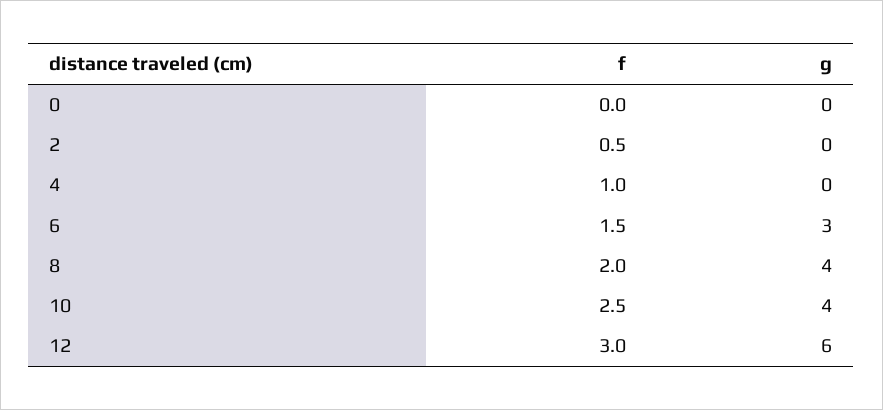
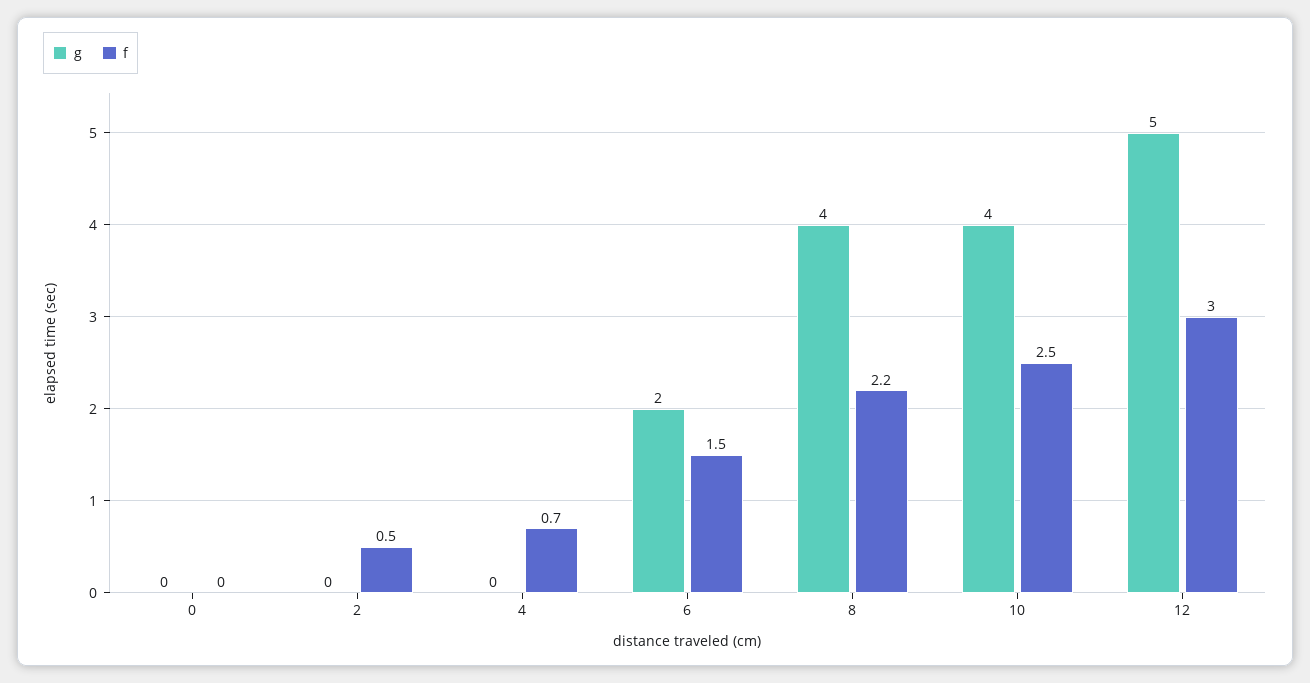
f, 4: 1 -> 0.7
g, 6: 3 -> 2
f, 8: 2 -> 2.2
g, 12: 6 -> 5

